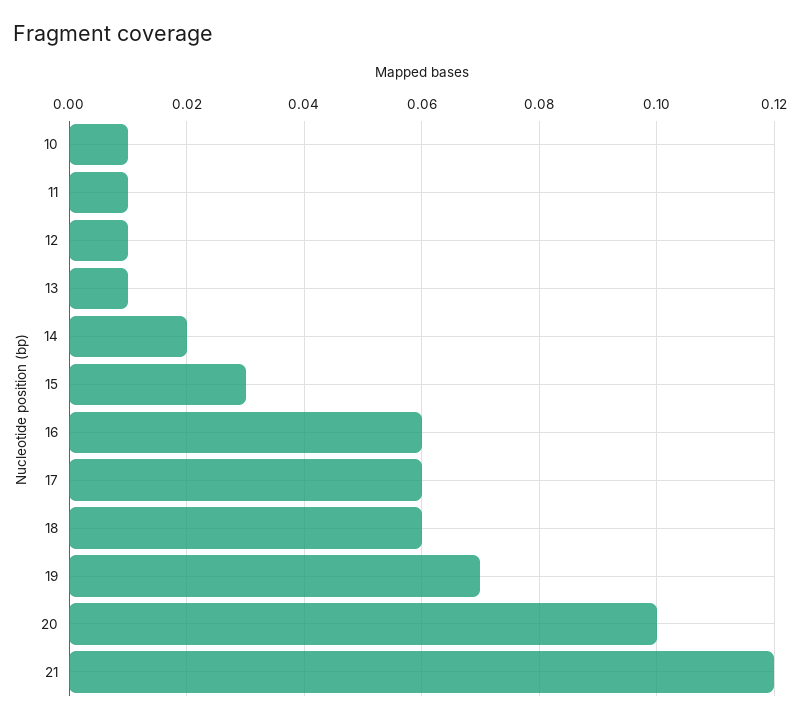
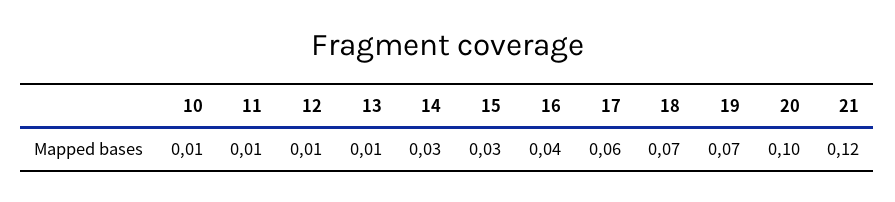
14: 0.02 -> 0.03
16: 0.06 -> 0.04
18: 0.06 -> 0.07

